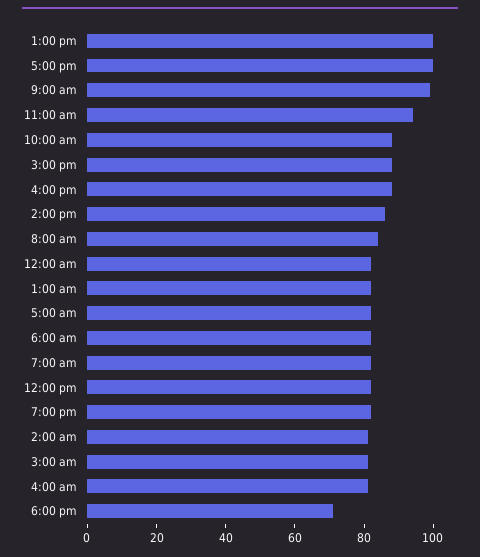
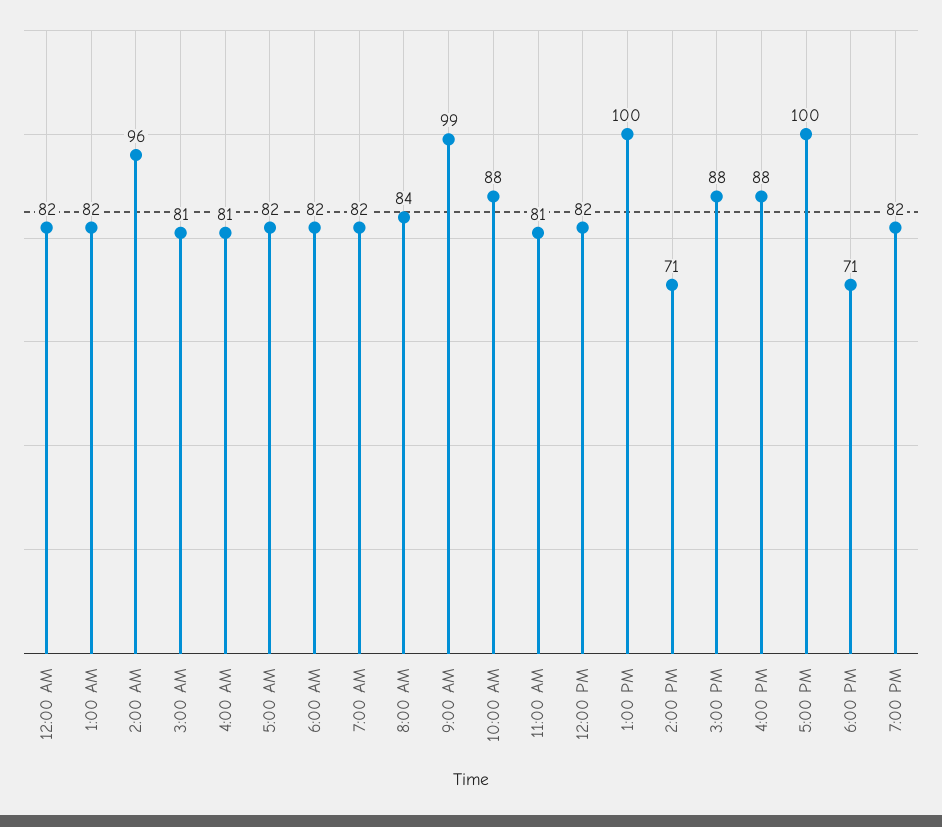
11:00 am: 95 -> 81
2:00 pm: 85 -> 71
2:00 am: 80 -> 96

